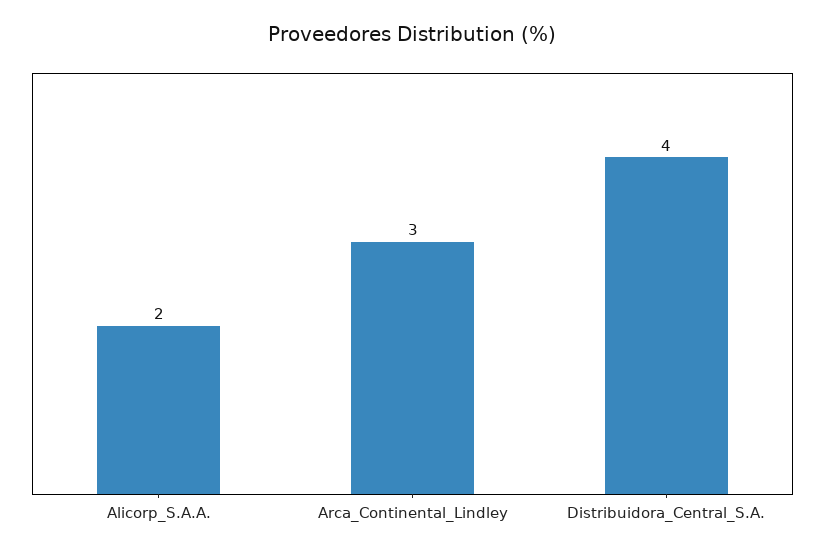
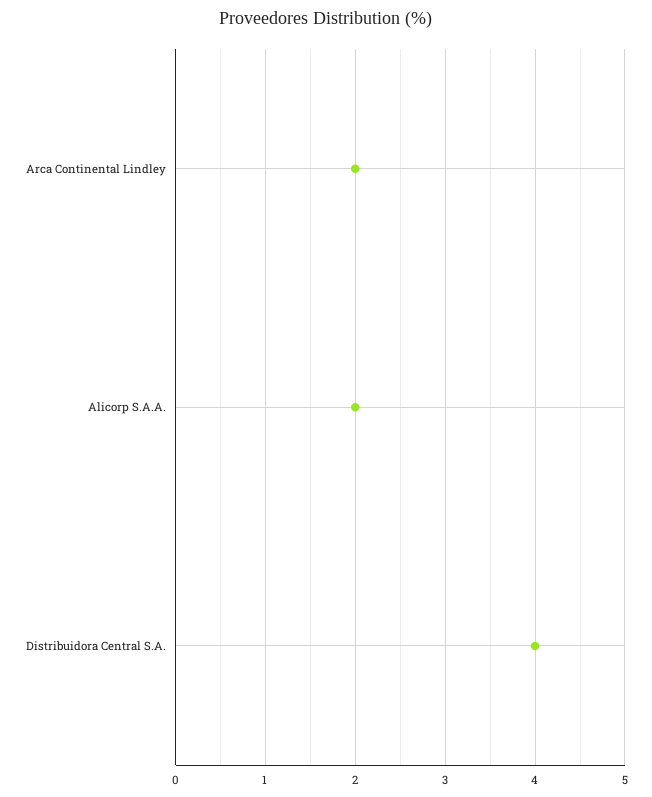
Arca_Continental_Lindley: 3 -> 2

